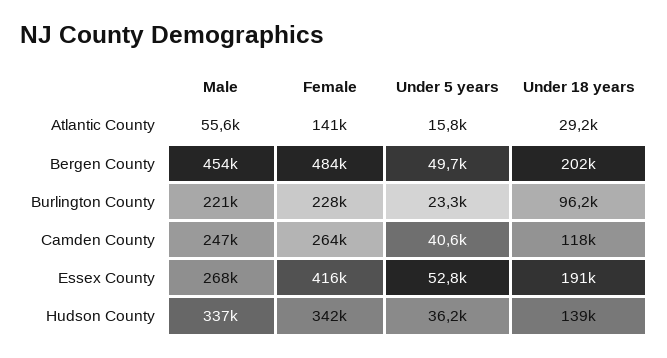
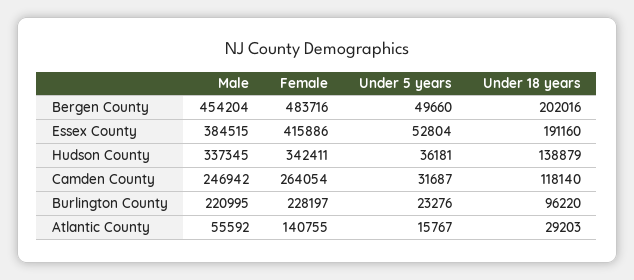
Under 5 years, Camden County: 40600 -> 31687
Male, Essex County: 268000 -> 384515

